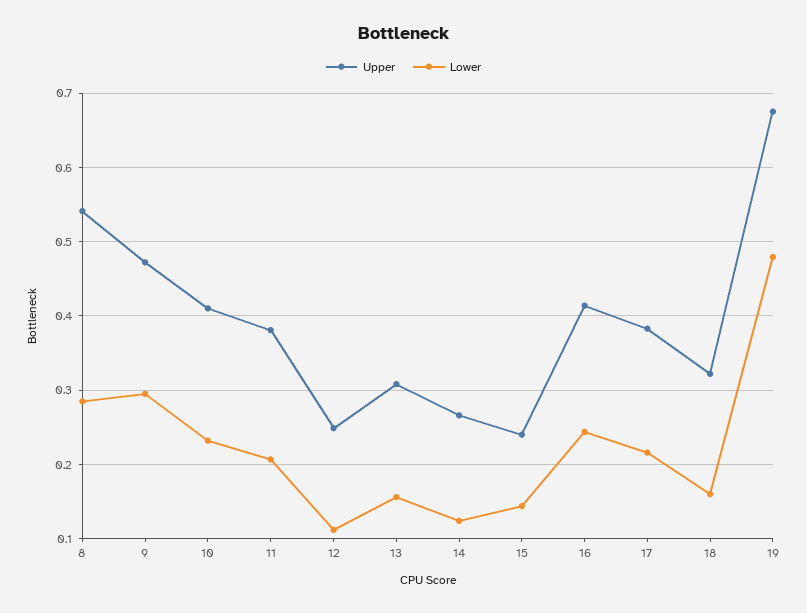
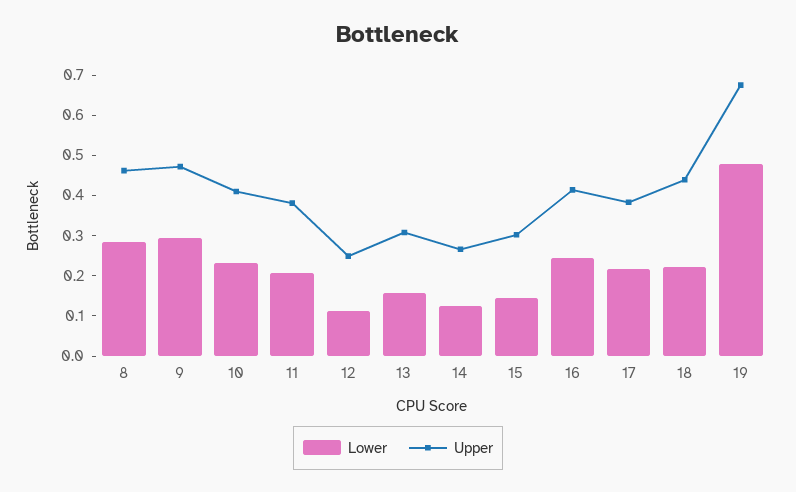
Upper, 8: 0.54 -> 0.46
Upper, 15: 0.24 -> 0.3
Upper, 18: 0.32 -> 0.44
Lower, 18: 0.16 -> 0.22

